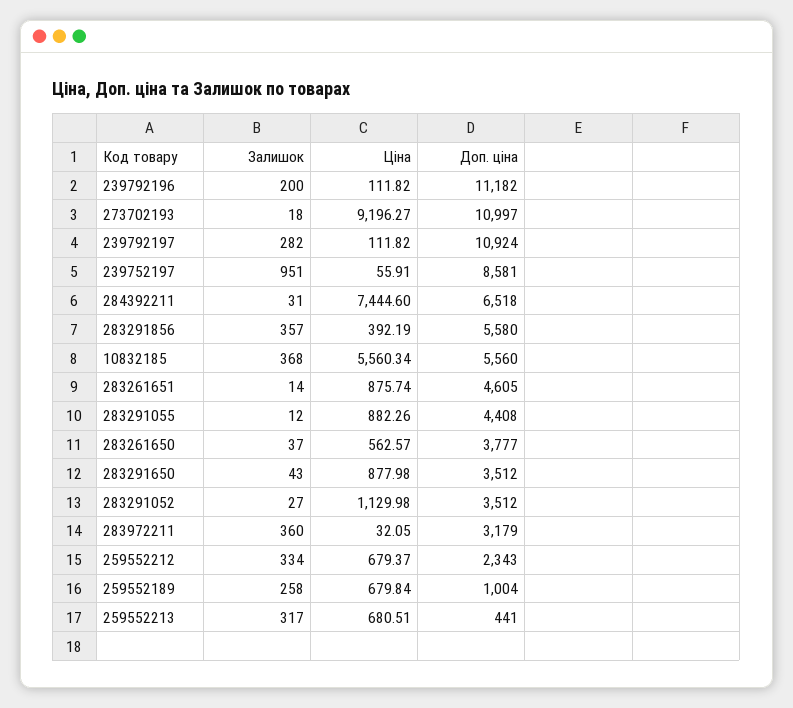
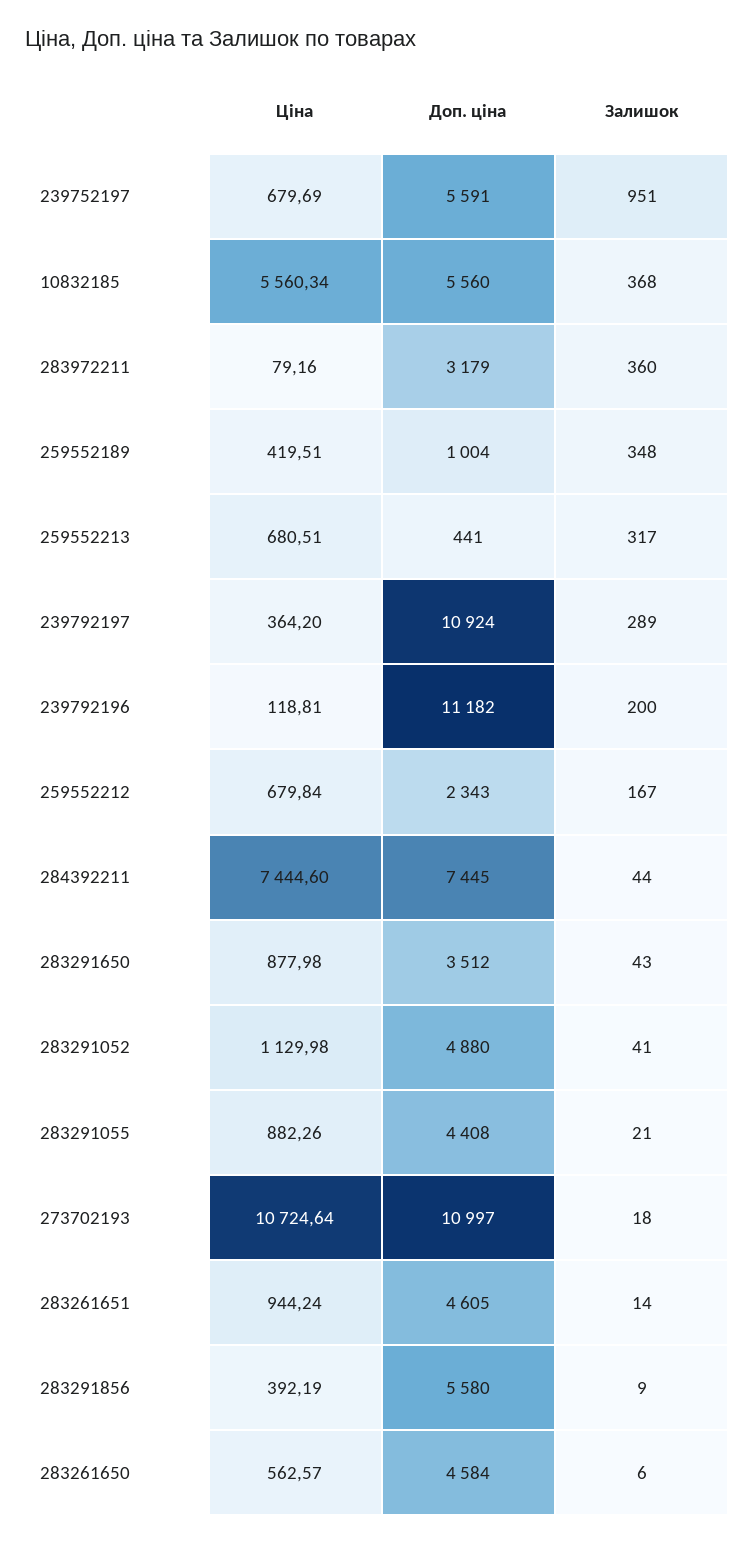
Ціна, 239792196: 111.82 -> 118.81
Ціна, 273702193: 9196.27 -> 10724.64
Залишок, 239792197: 282 -> 289
Ціна, 239792197: 111.82 -> 364.2
Ціна, 239752197: 55.91 -> 679.69
Доп. ціна, 239752197: 8581 -> 5591
Залишок, 284392211: 31 -> 44
Доп. ціна, 284392211: 6518 -> 7445
Залишок, 283291856: 357 -> 9
Ціна, 283261651: 875.74 -> 944.24
Залишок, 283291055: 12 -> 21
Залишок, 283261650: 37 -> 6
Доп. ціна, 283261650: 3777 -> 4584
Залишок, 283291052: 27 -> 41
Доп. ціна, 283291052: 3512 -> 4880
Ціна, 283972211: 32.05 -> 79.16
Залишок, 259552212: 334 -> 167
Ціна, 259552212: 679.37 -> 679.84
Залишок, 259552189: 258 -> 348
Ціна, 259552189: 679.84 -> 419.51

